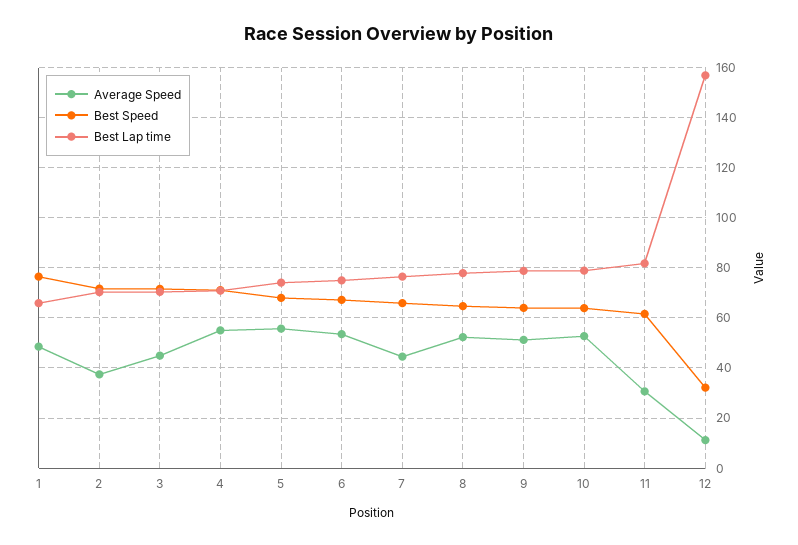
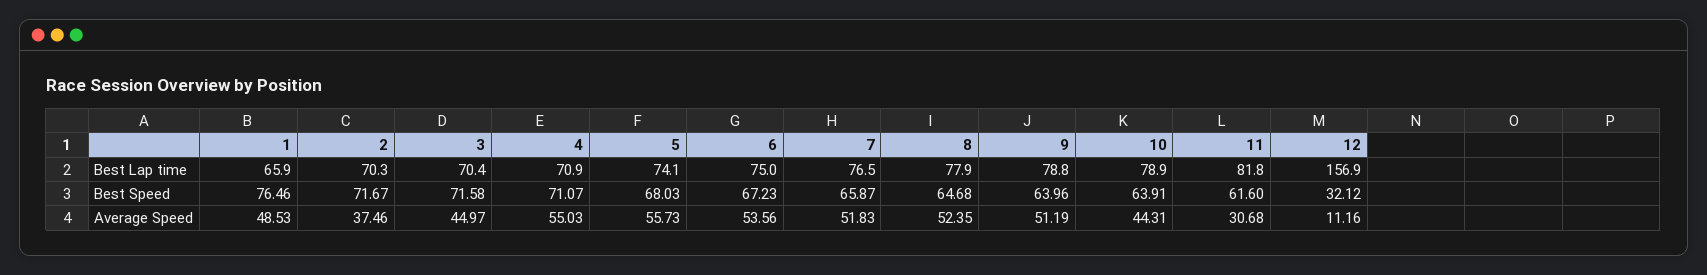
Average Speed, 7: 45 -> 51.83
Average Speed, 10: 52.5 -> 44.31

